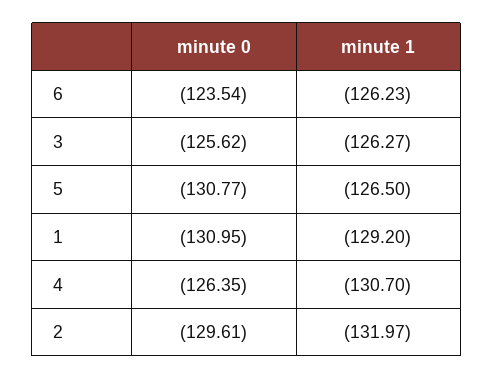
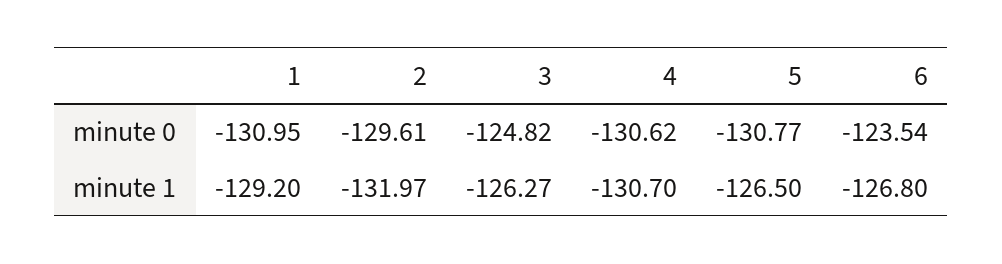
minute 1, 6: -126.23 -> -126.8
minute 0, 3: -125.62 -> -124.82
minute 0, 4: -126.35 -> -130.62

